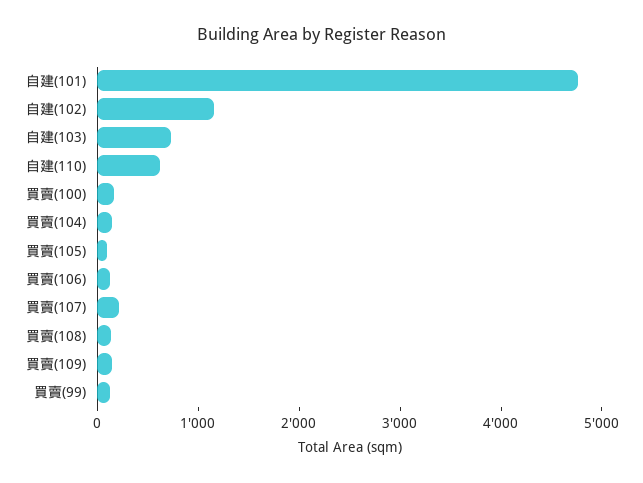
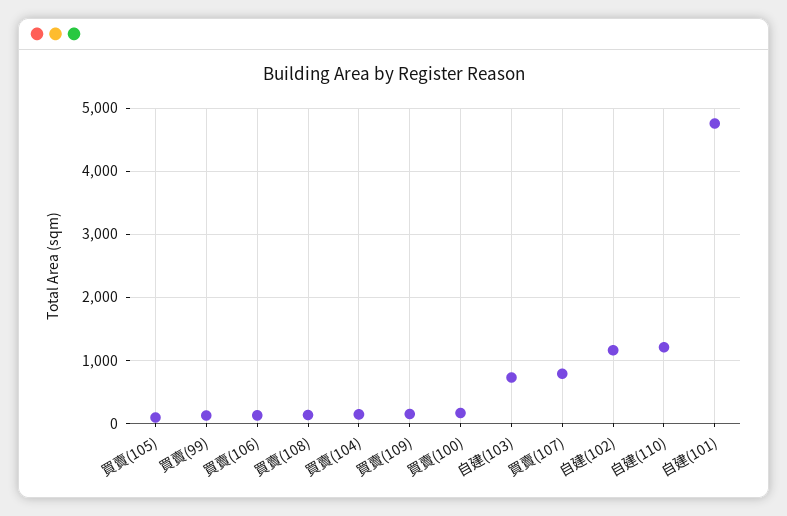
自建(110): 600 -> 1200
買賣(107): 200 -> 800

